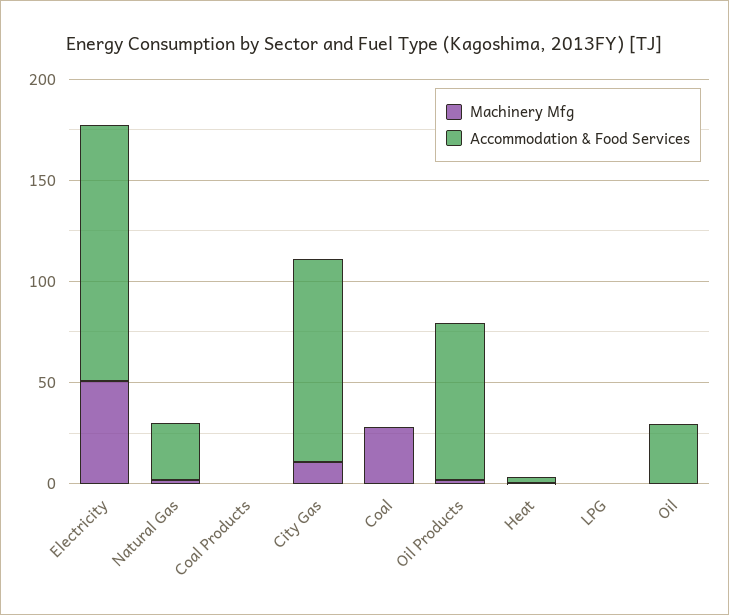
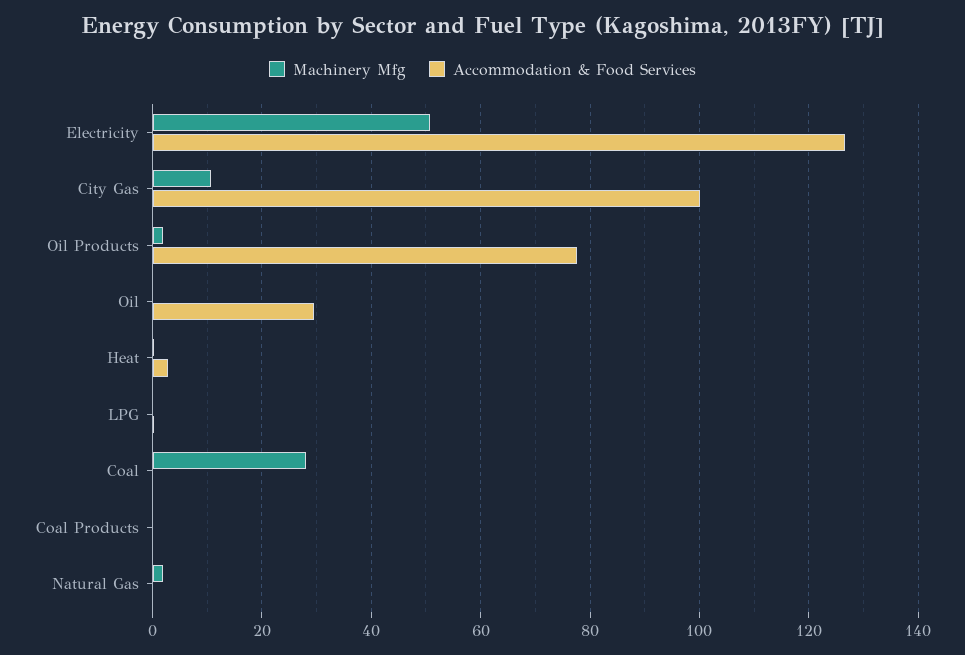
Accommodation & Food Services, Natural Gas: 30 -> 0

